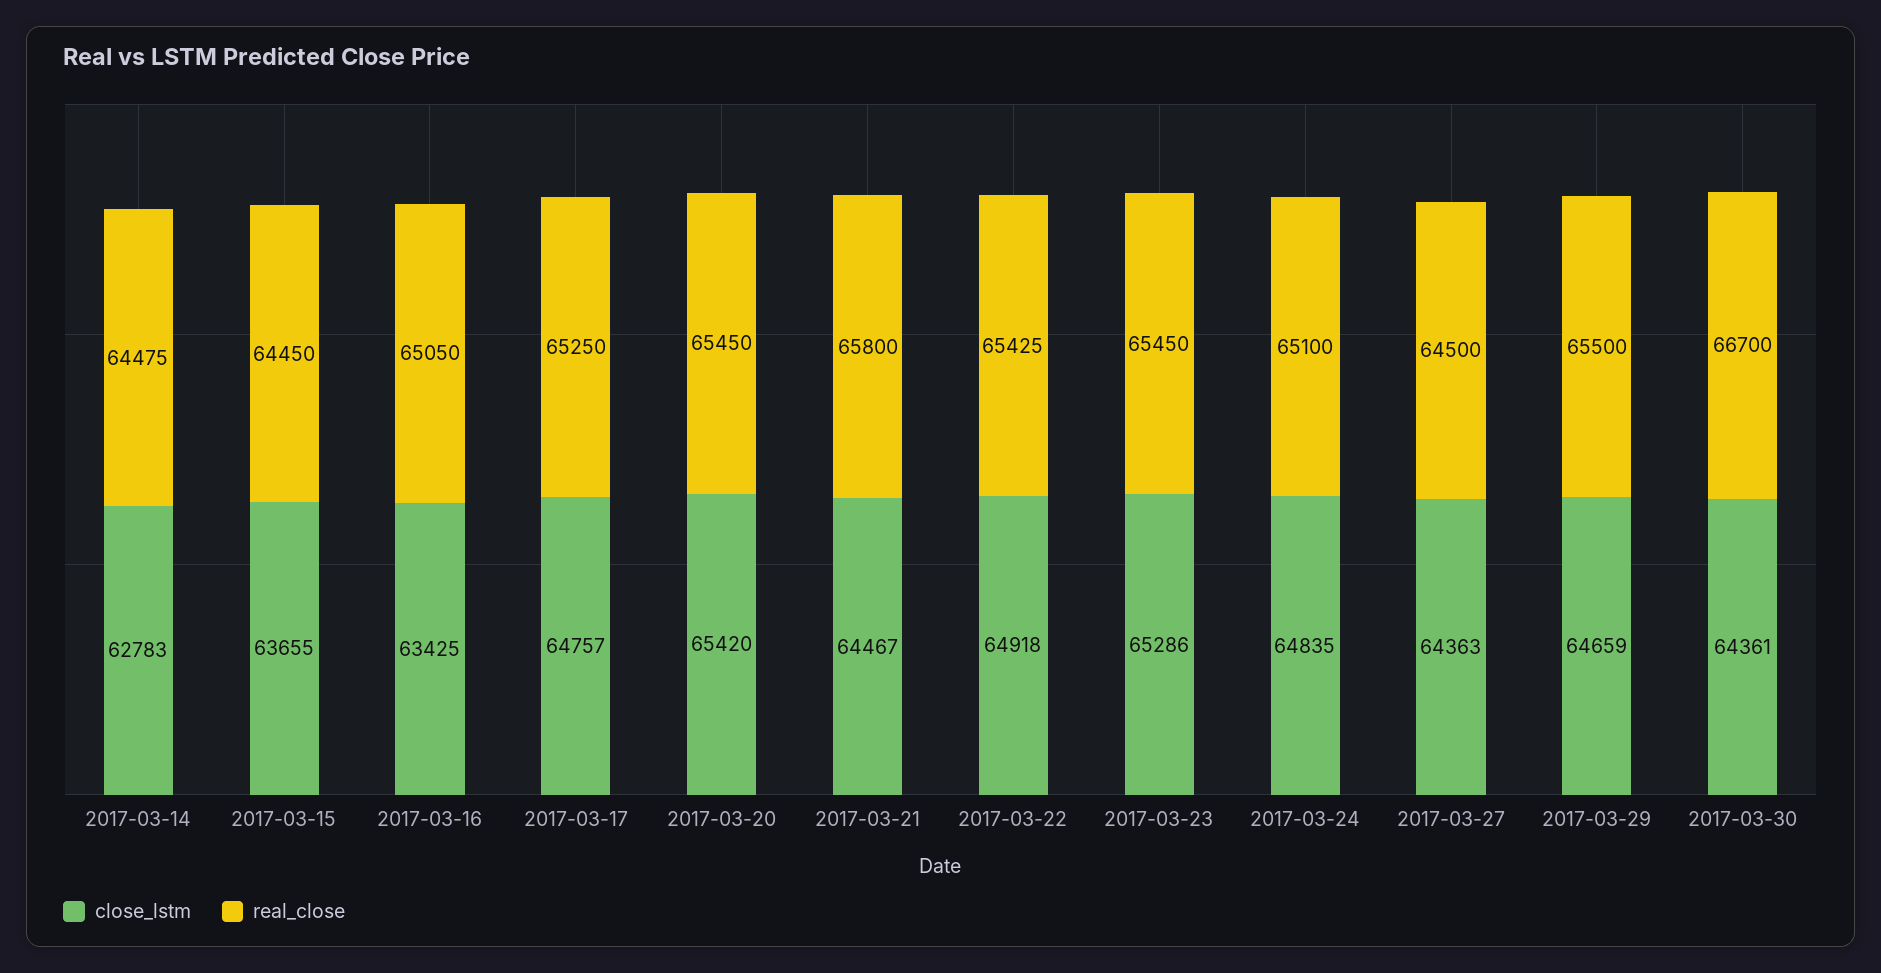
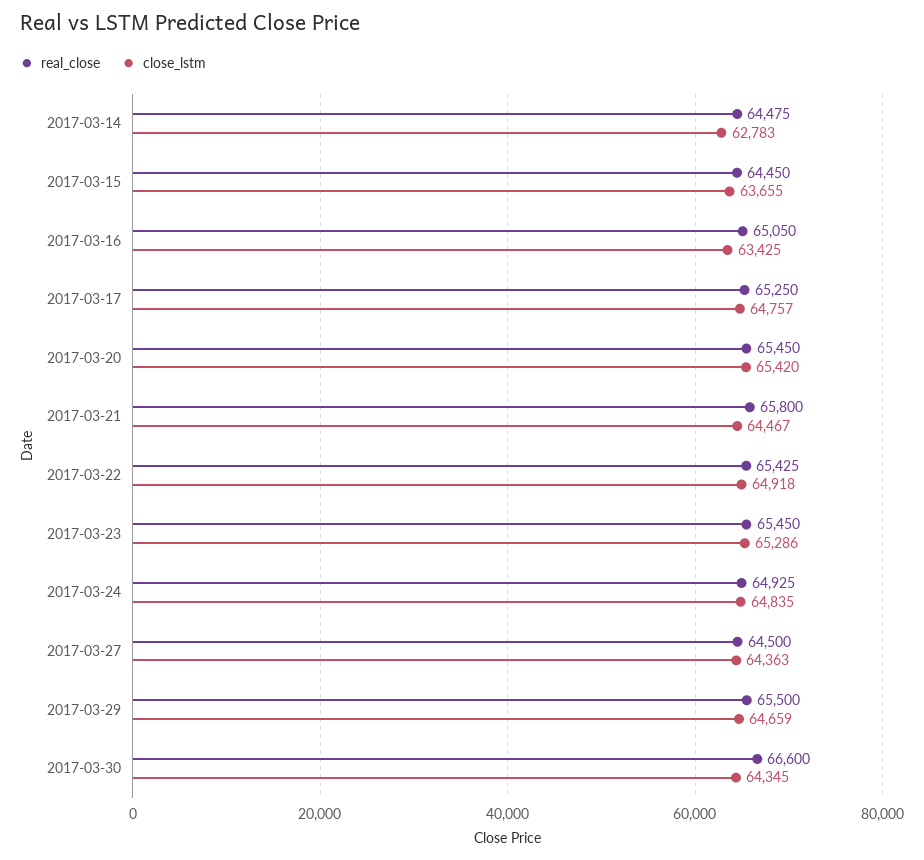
real_close, 2017-03-24: 65100 -> 64925
close_lstm, 2017-03-30: 64361 -> 64345
real_close, 2017-03-30: 66700 -> 66600

